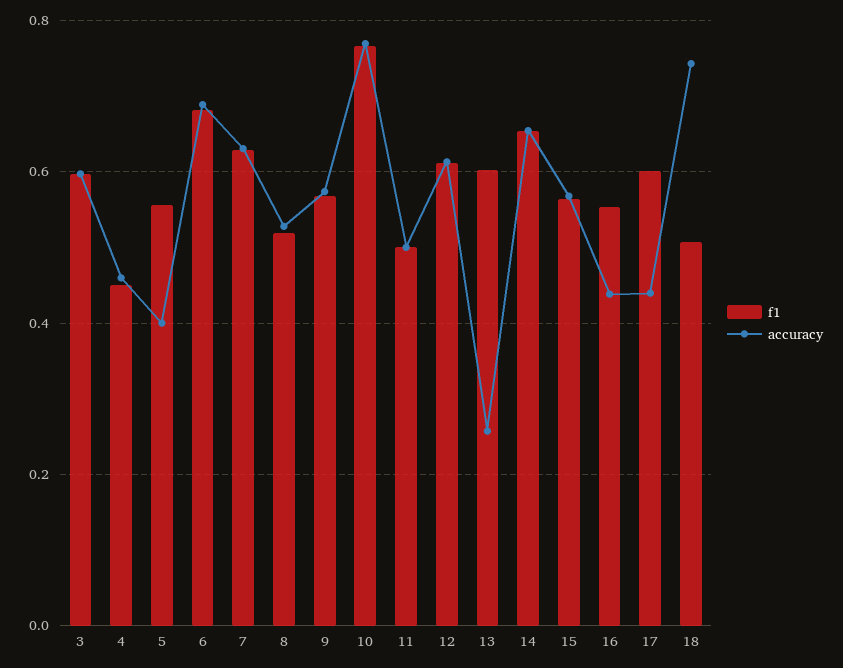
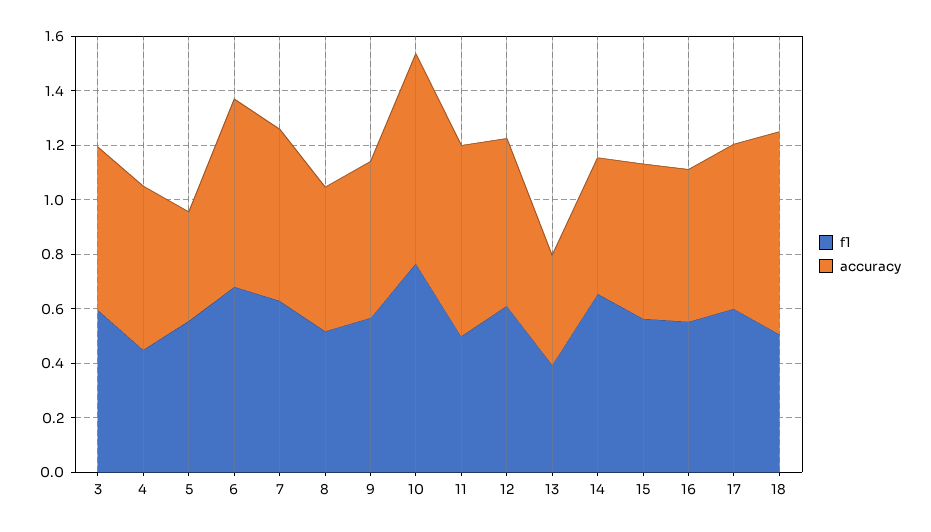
accuracy, 4: 0.46 -> 0.6
accuracy, 11: 0.5 -> 0.7
f1, 13: 0.6 -> 0.4
accuracy, 13: 0.26 -> 0.4
accuracy, 14: 0.66 -> 0.5
accuracy, 16: 0.44 -> 0.55
accuracy, 17: 0.44 -> 0.6

